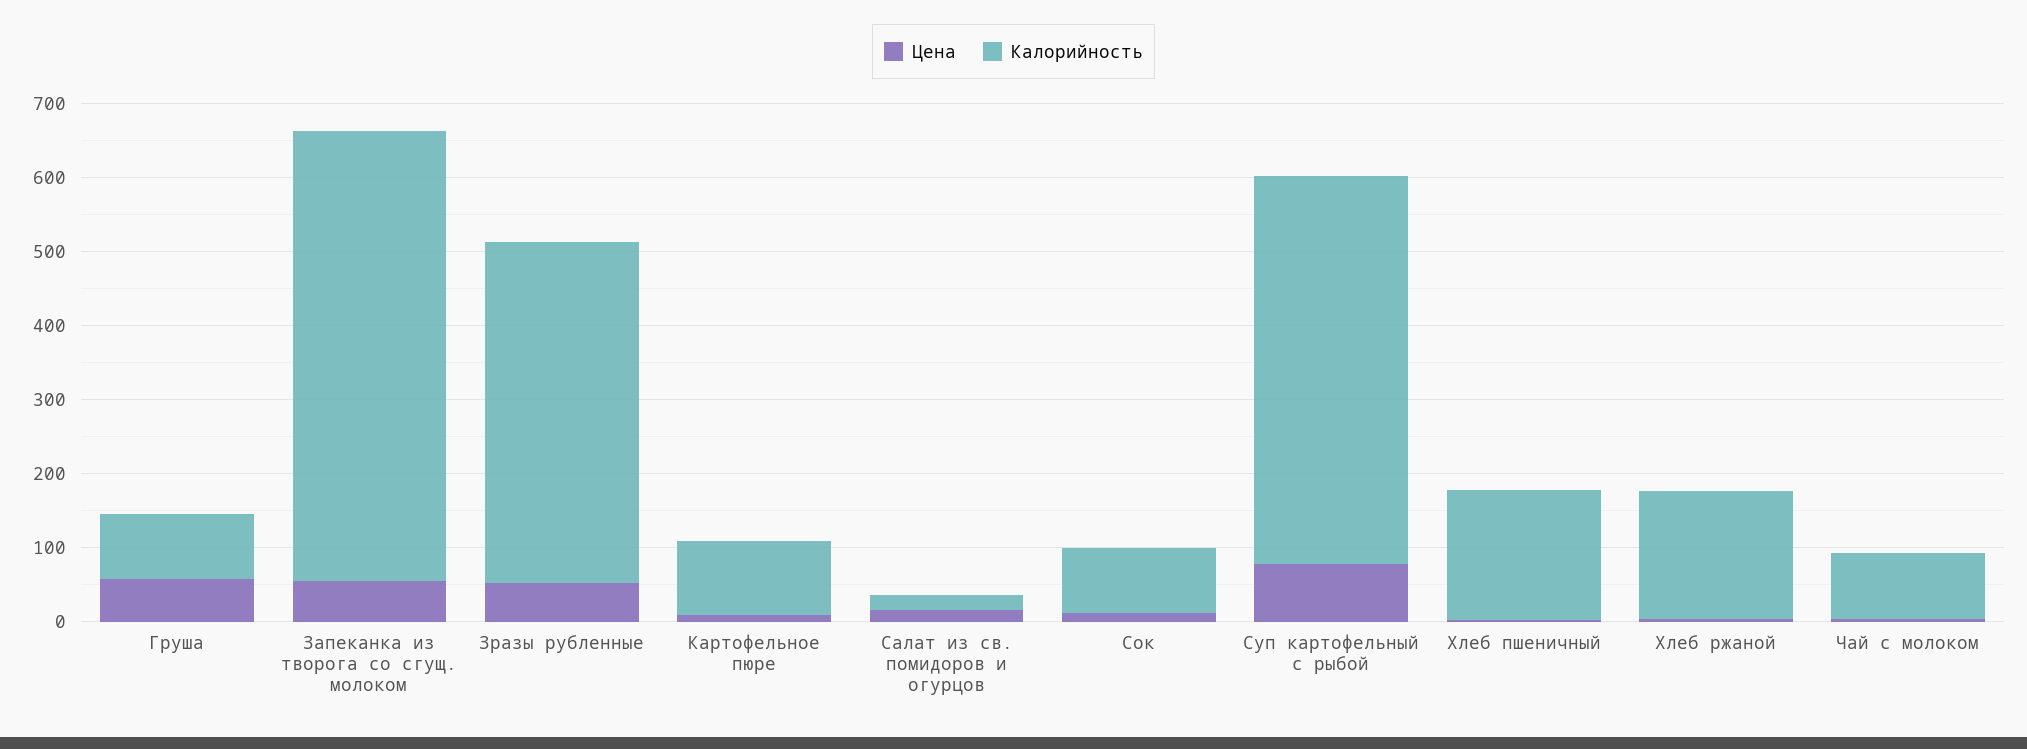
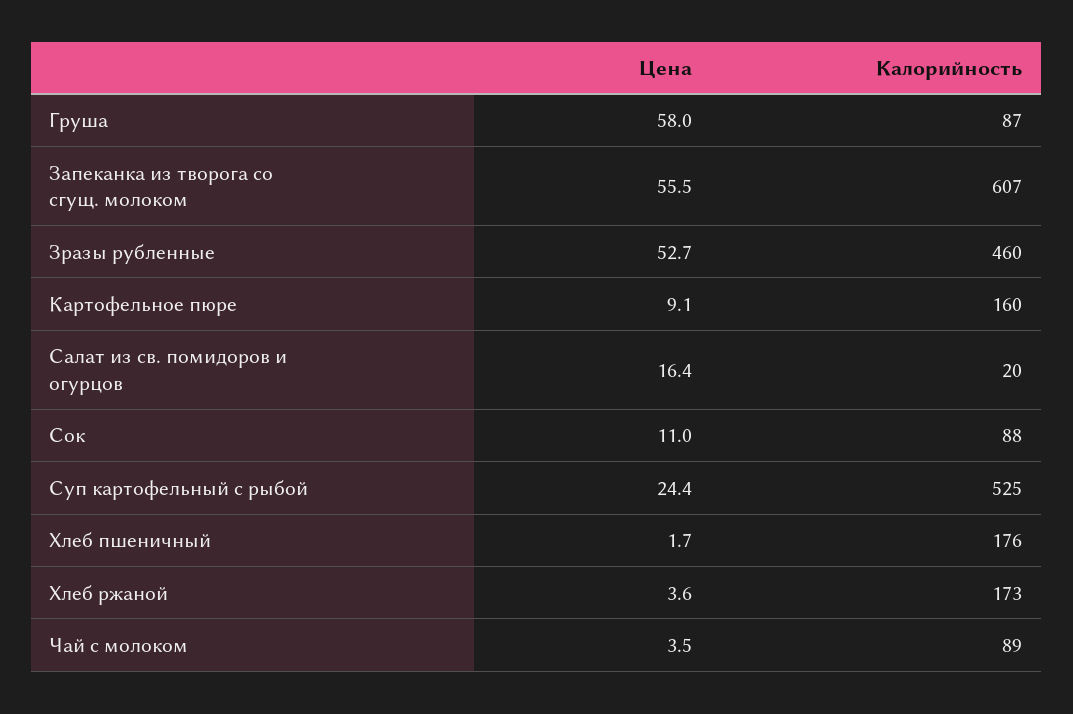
Калорийность, Картофельное пюре: 100 -> 160
Цена, Суп картофельный с рыбой: 80 -> 24.4

